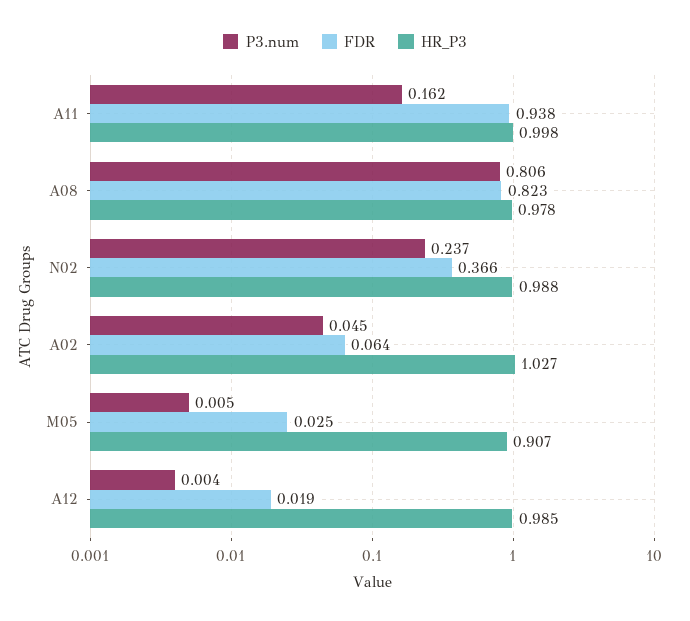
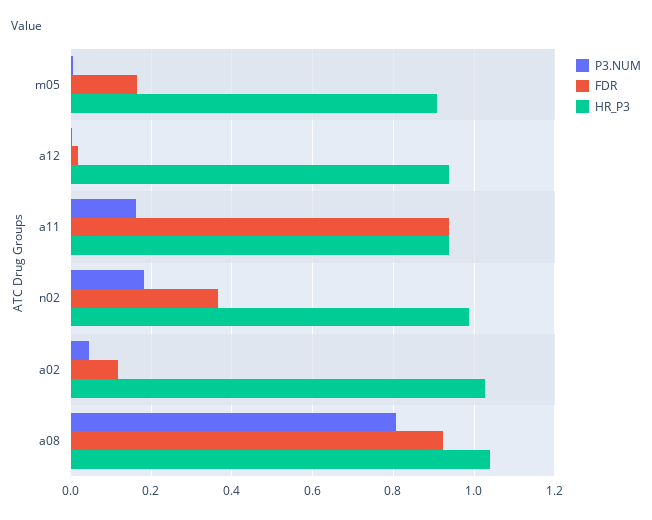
HR_P3, A11: 0.998 -> 0.94
FDR, A08: 0.823 -> 0.92
HR_P3, A08: 0.978 -> 1.04
P3.num, N02: 0.237 -> 0.18
FDR, A02: 0.064 -> 0.12
FDR, M05: 0.025 -> 0.16
HR_P3, A12: 0.985 -> 0.94

